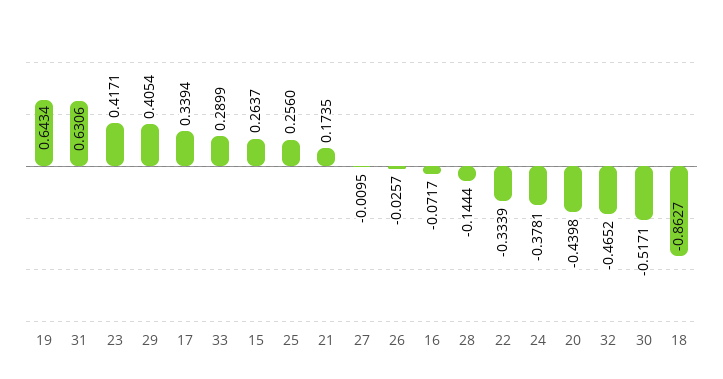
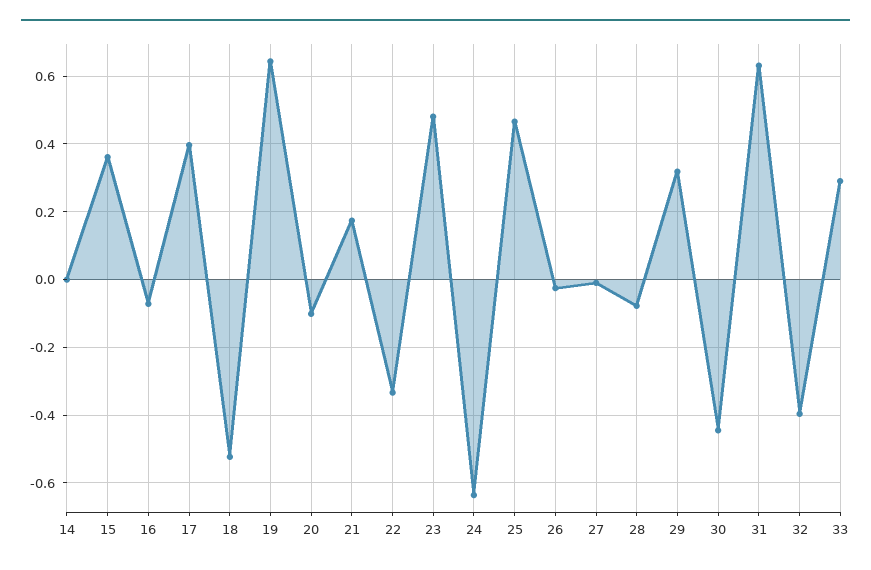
23: 0.4171 -> 0.48
29: 0.4054 -> 0.32
17: 0.3394 -> 0.4
15: 0.2637 -> 0.36
25: 0.256 -> 0.46
28: -0.1444 -> -0.08
24: -0.3781 -> -0.64
20: -0.4398 -> -0.1
32: -0.4652 -> -0.4
30: -0.5171 -> -0.44
18: -0.8627 -> -0.52
14: none -> 0

